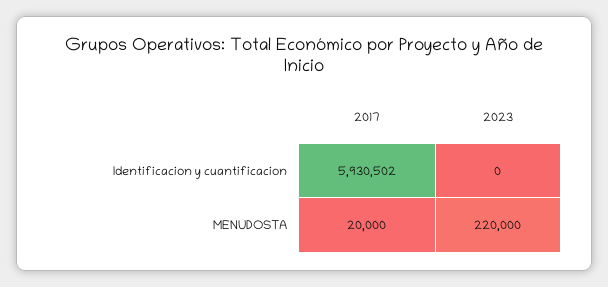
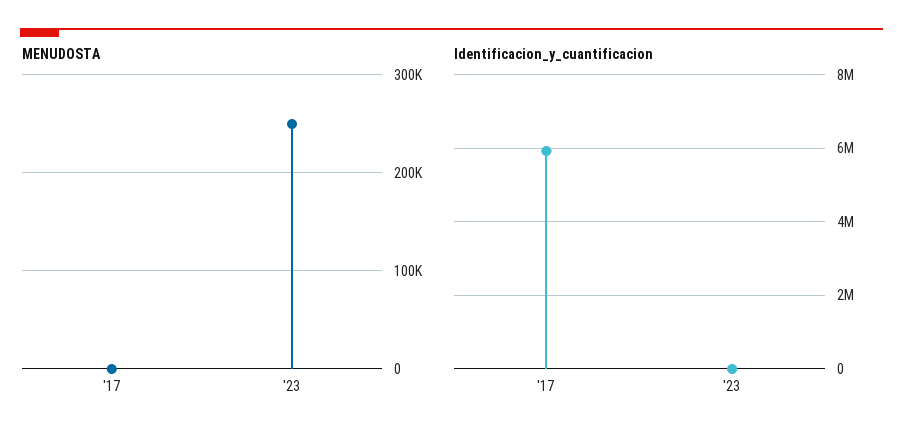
MENUDOSTA, 2017: 20000 -> 0
MENUDOSTA, 2023: 220000 -> 250000

